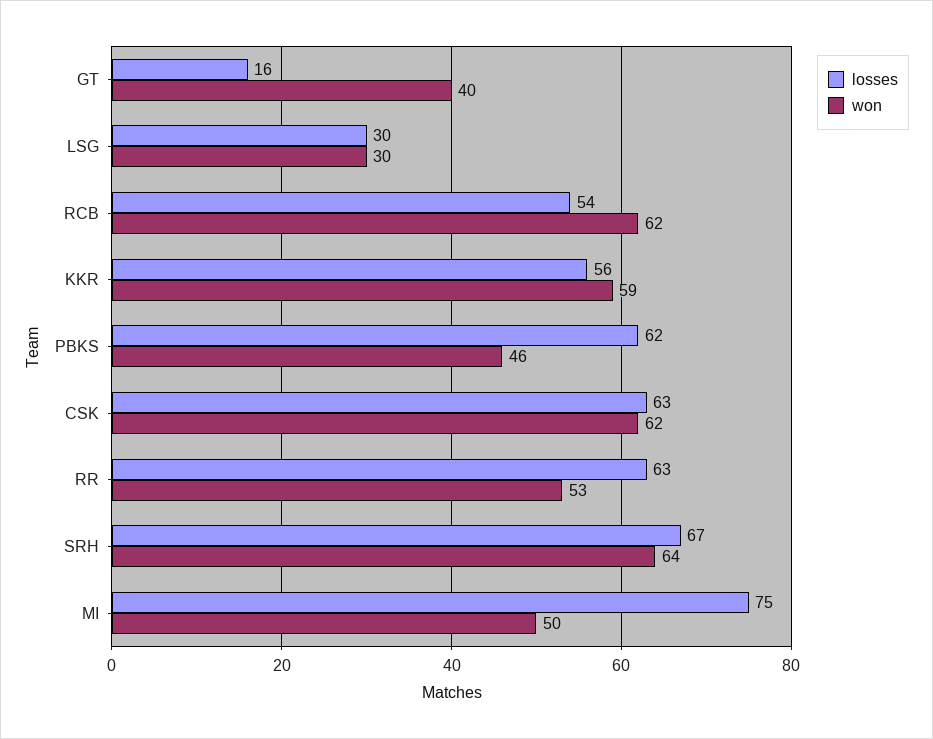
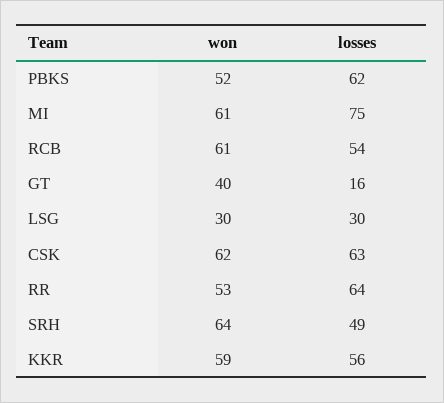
won, RCB: 62 -> 61
won, PBKS: 46 -> 52
losses, RR: 63 -> 64
losses, SRH: 67 -> 49
won, MI: 50 -> 61

